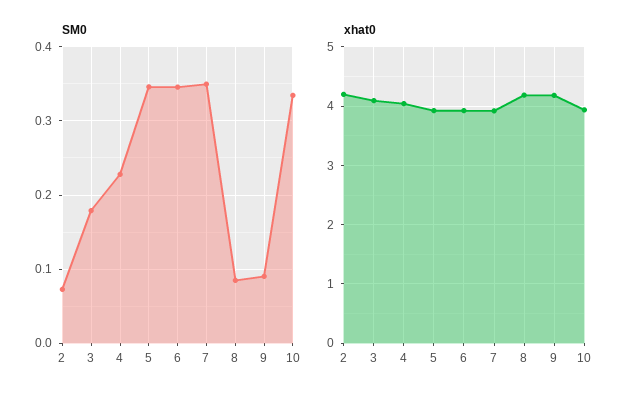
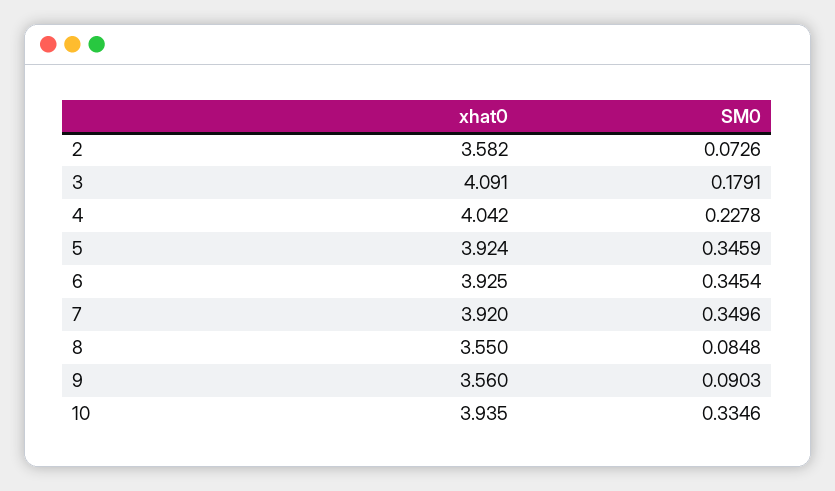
xhat0, 2: 4.2 -> 3.582
xhat0, 8: 4.2 -> 3.55
xhat0, 9: 4.2 -> 3.56

